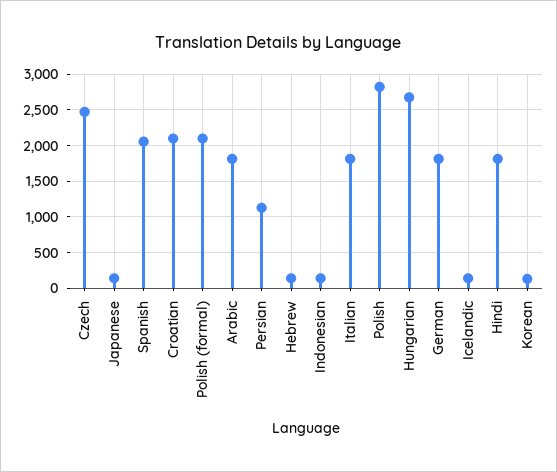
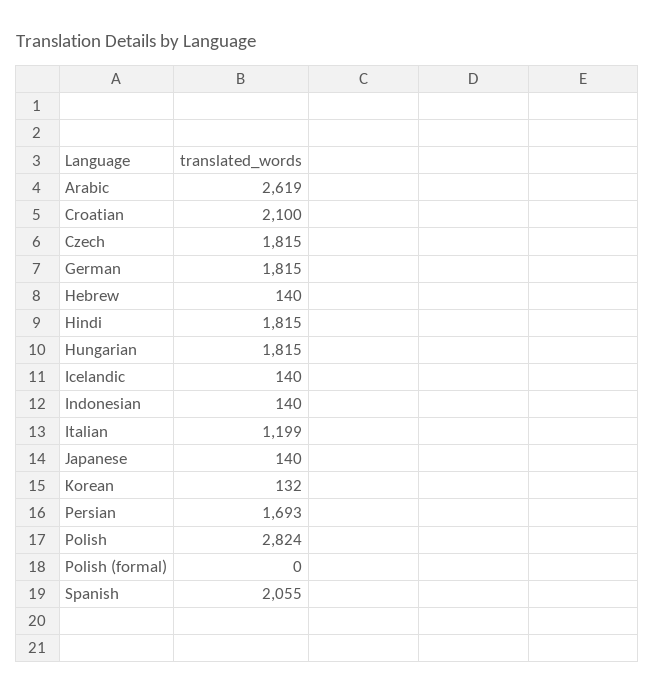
Czech: 2500 -> 1815
Polish (formal): 2100 -> 0
Arabic: 1800 -> 2619
Persian: 1100 -> 1693
Italian: 1800 -> 1199
Hungarian: 2700 -> 1815

